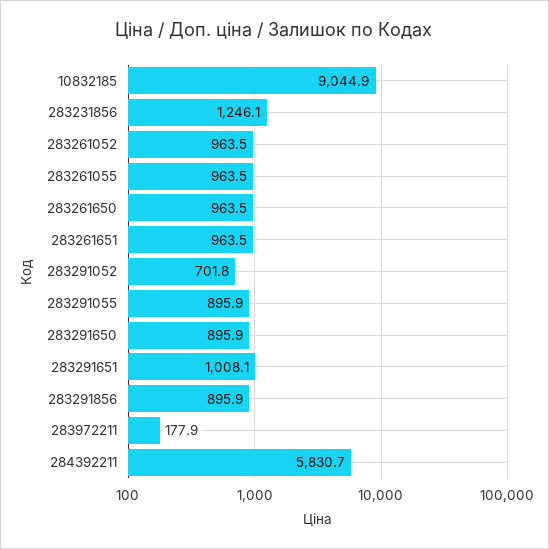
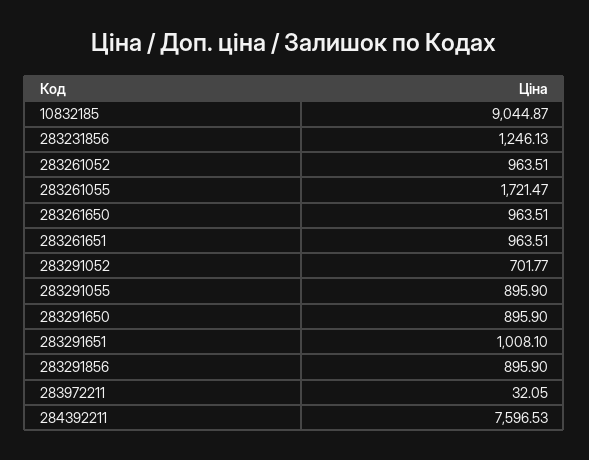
283261055: 963.5 -> 1721.47
283972211: 177.9 -> 32.05
284392211: 5830.7 -> 7596.53

